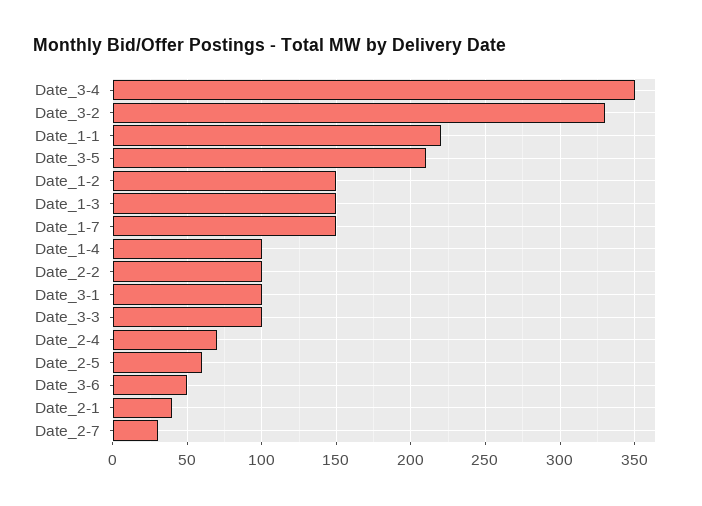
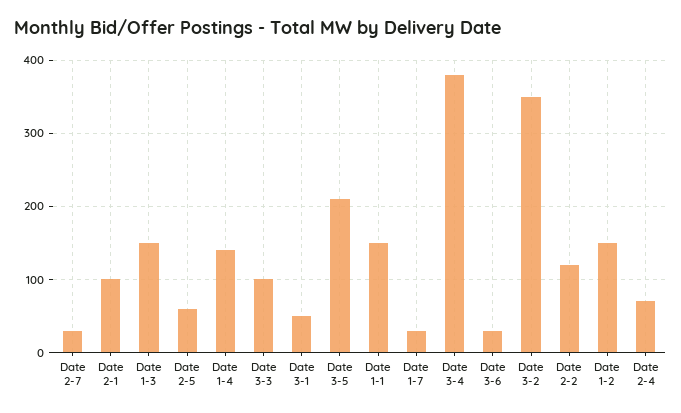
Date_3-4: 350 -> 380
Date_3-2: 330 -> 350
Date_1-1: 220 -> 150
Date_1-7: 150 -> 30
Date_1-4: 100 -> 140
Date_2-2: 100 -> 120
Date_3-1: 100 -> 50
Date_3-6: 50 -> 30
Date_2-1: 40 -> 100

